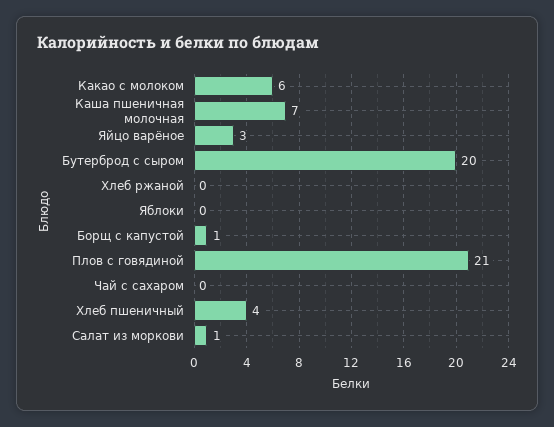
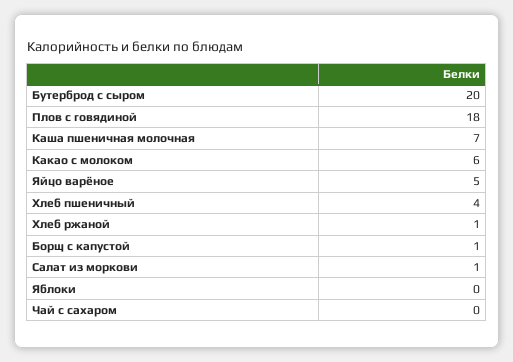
Яйцо варёное: 3 -> 5
Хлеб ржаной: 0 -> 1
Плов с говядиной: 21 -> 18

